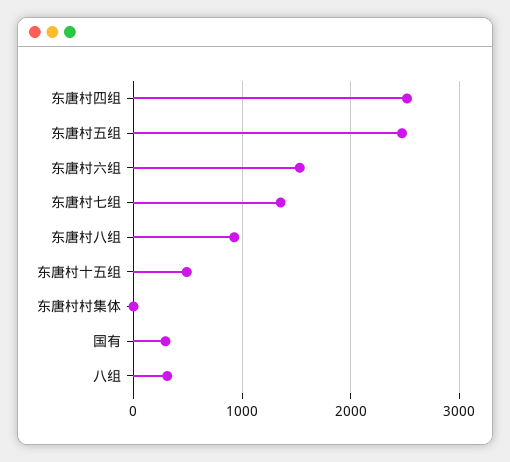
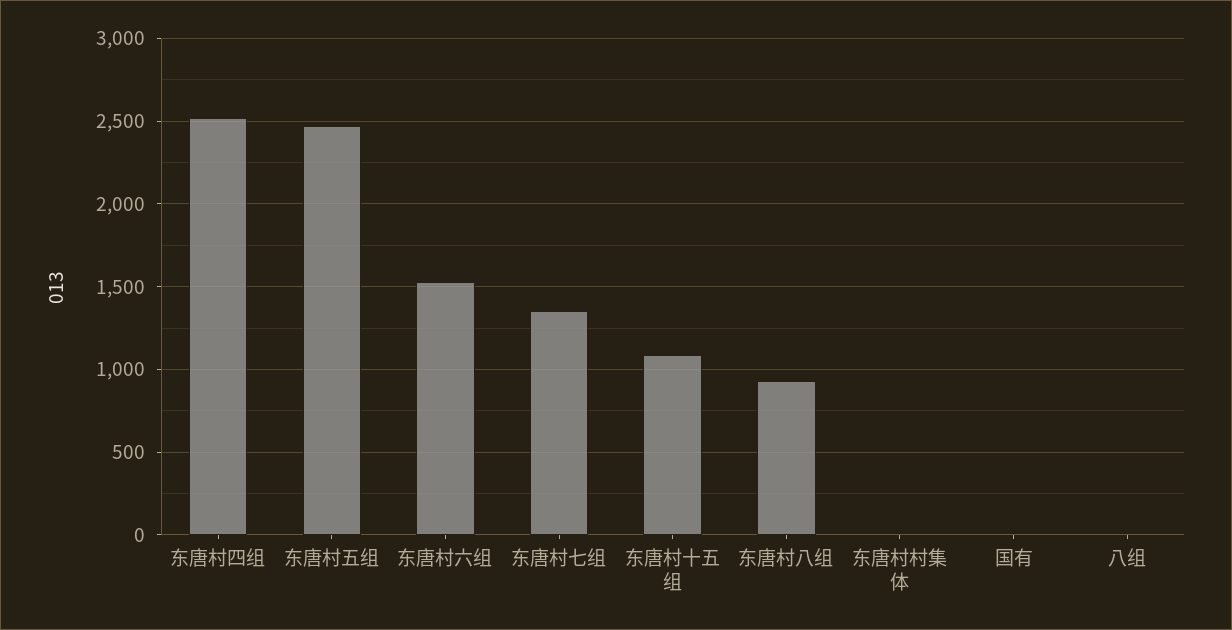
东唐村十五组: 500 -> 1100
国有: 300 -> 0
八组: 300 -> 0

